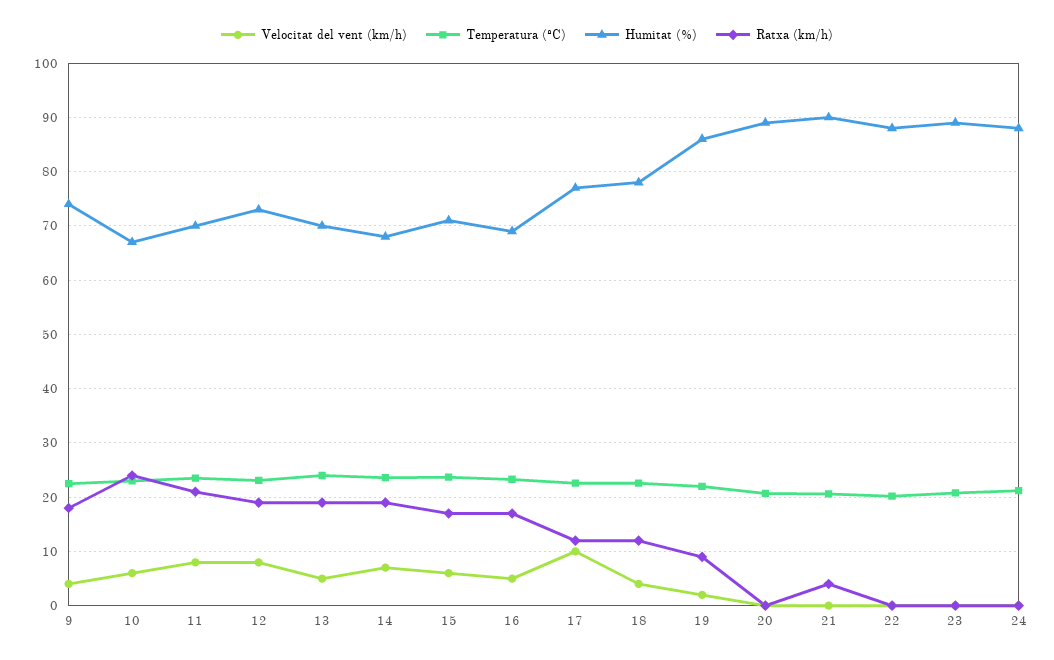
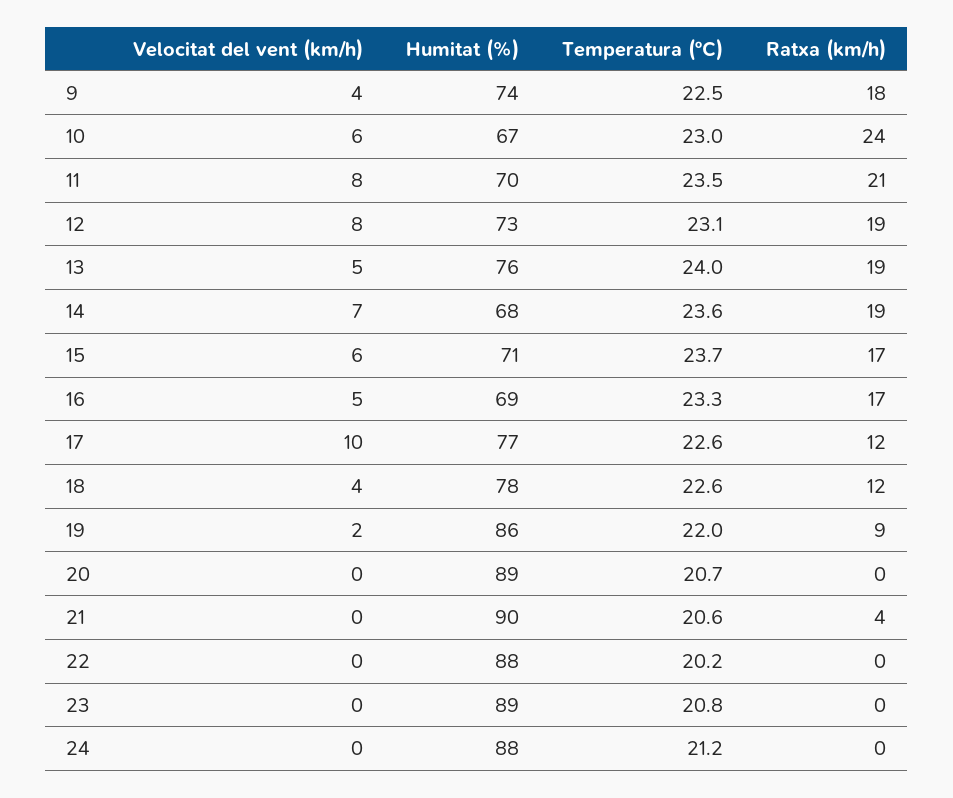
Humitat (%), 13: 70 -> 76

